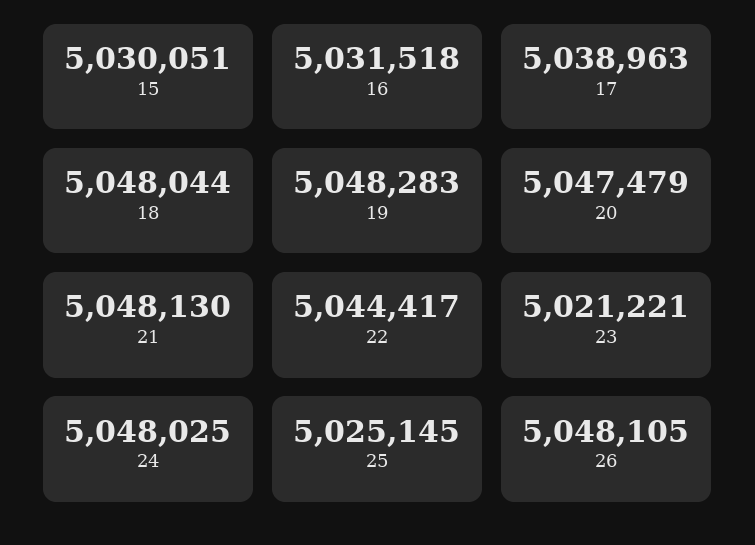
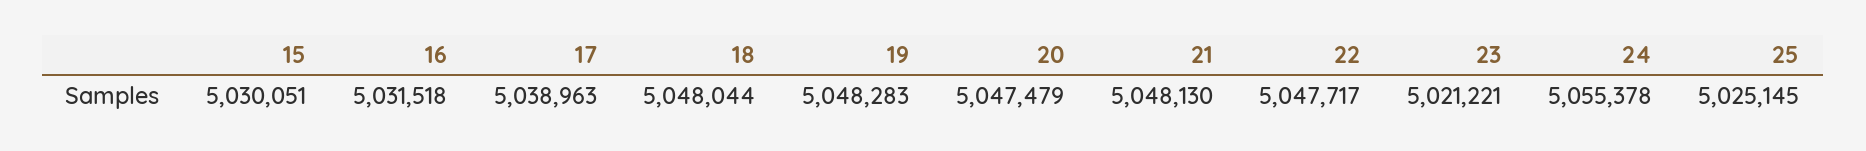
22: 5044417 -> 5047717
24: 5048025 -> 5055378
26: 5048105 -> none

